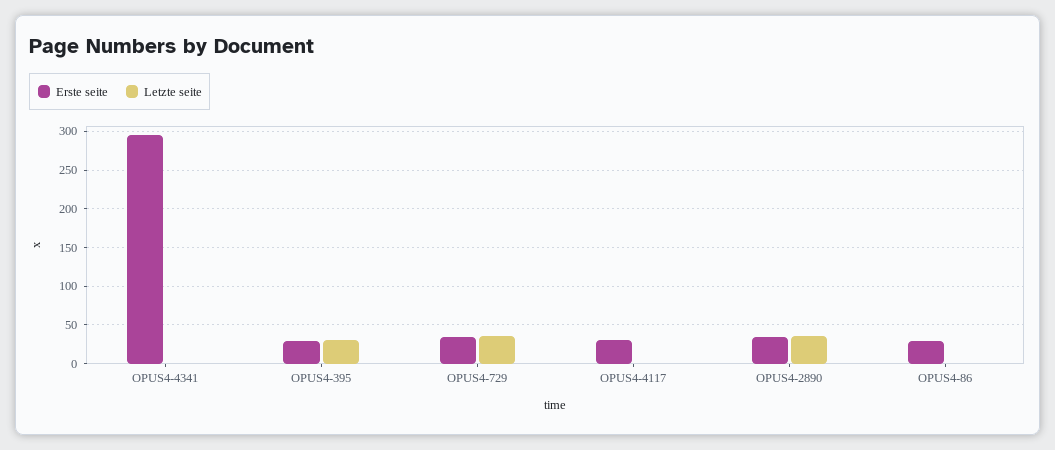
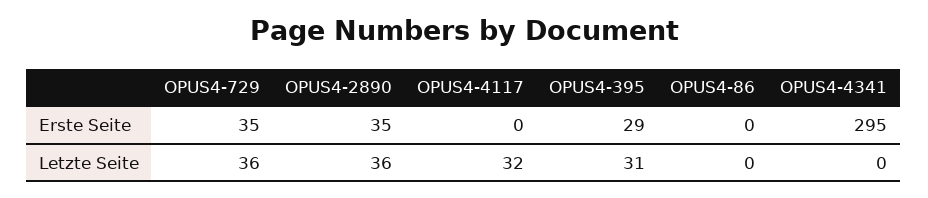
Erste seite, OPUS4-4117: 30 -> 0
Letzte seite, OPUS4-4117: 0 -> 32
Erste seite, OPUS4-86: 30 -> 0

